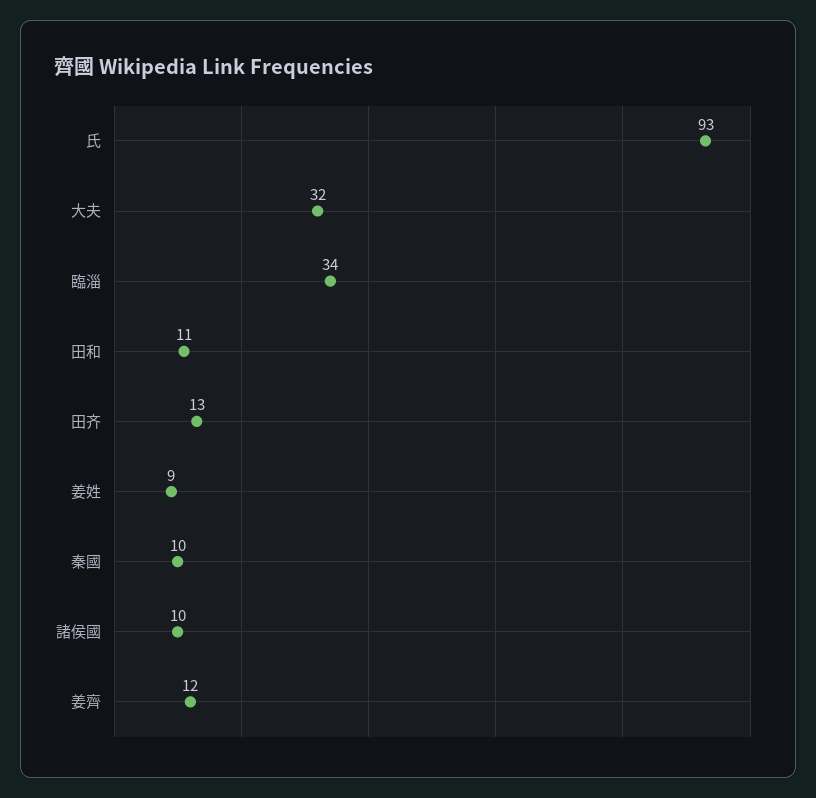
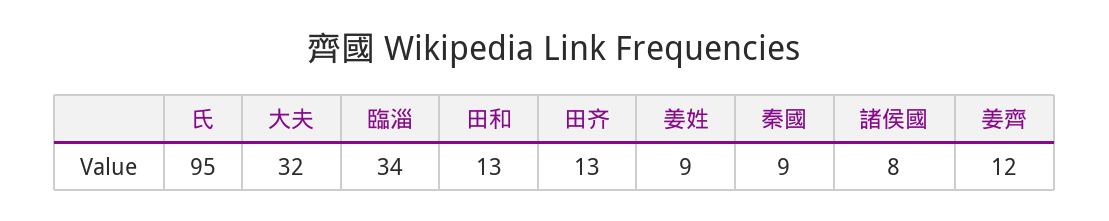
氏: 93 -> 95
田和: 11 -> 13
秦國: 10 -> 9
諸侯國: 10 -> 8

